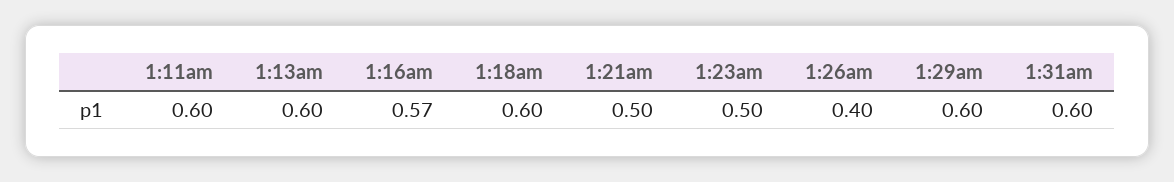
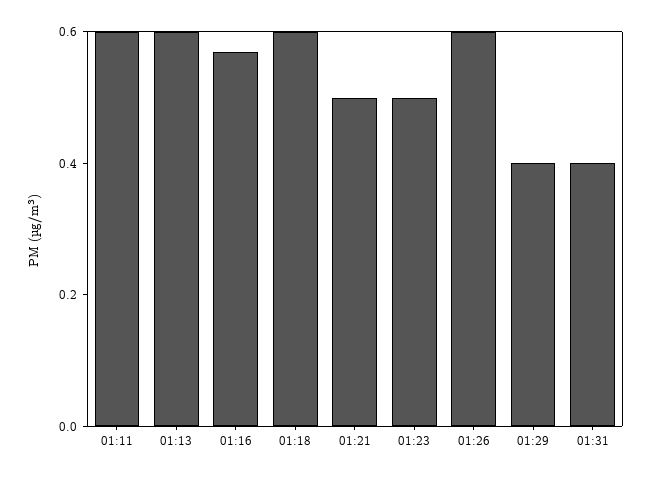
1:26am: 0.4 -> 0.6
1:29am: 0.6 -> 0.4
1:31am: 0.6 -> 0.4

